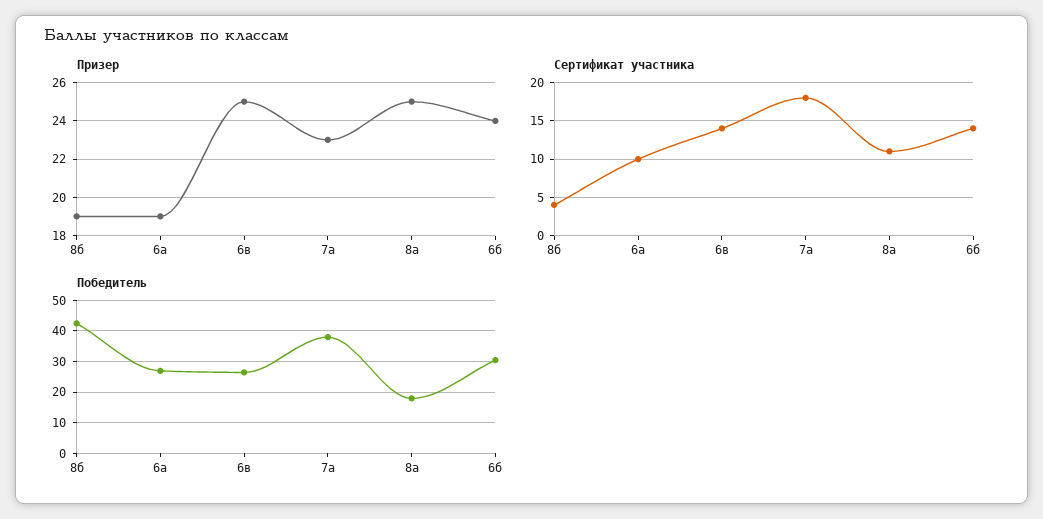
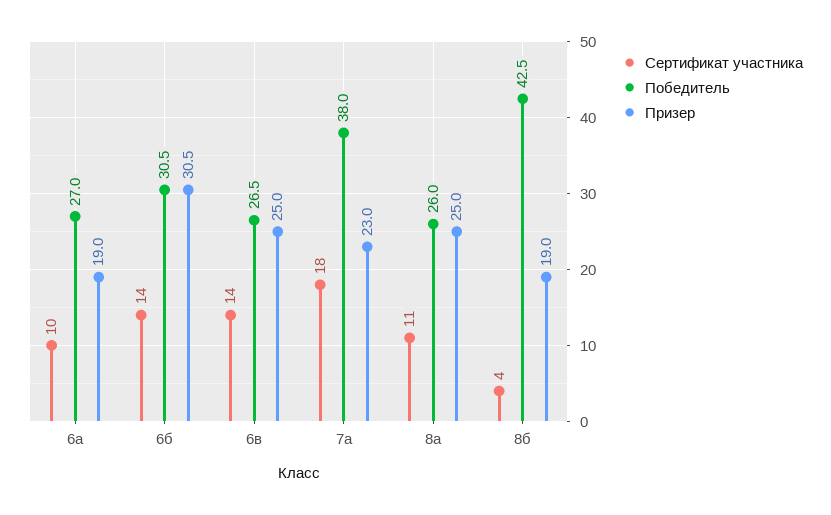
Призер, 6б: 24 -> 30.5
Победитель, 8а: 18 -> 26

